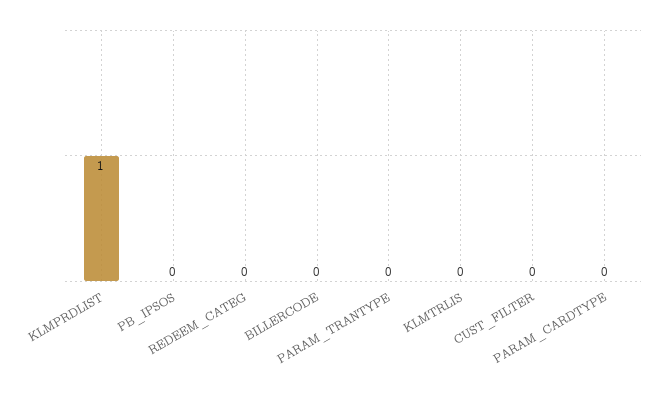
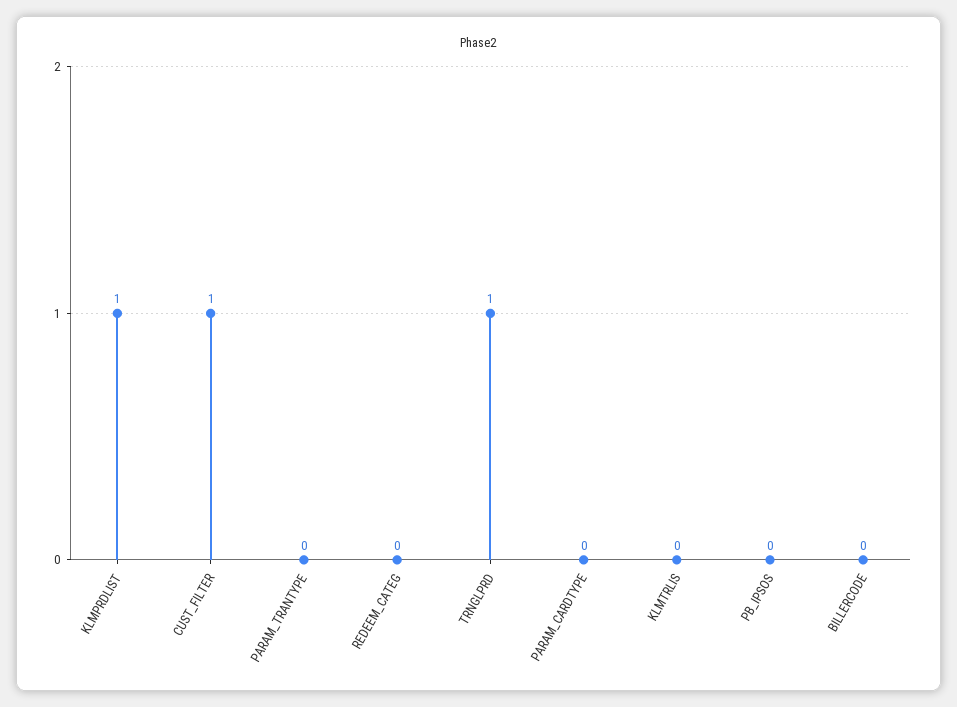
CUST_FILTER: 0 -> 1
TRNGLPRD: none -> 1

